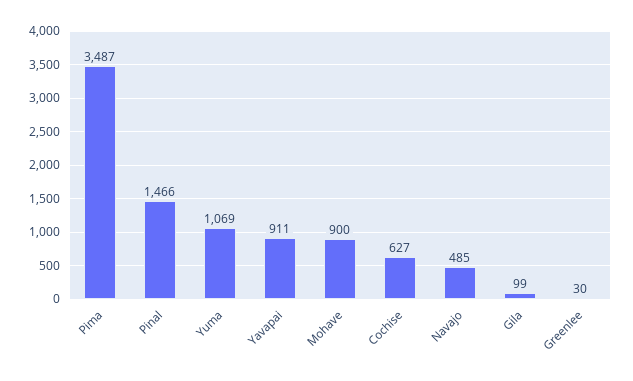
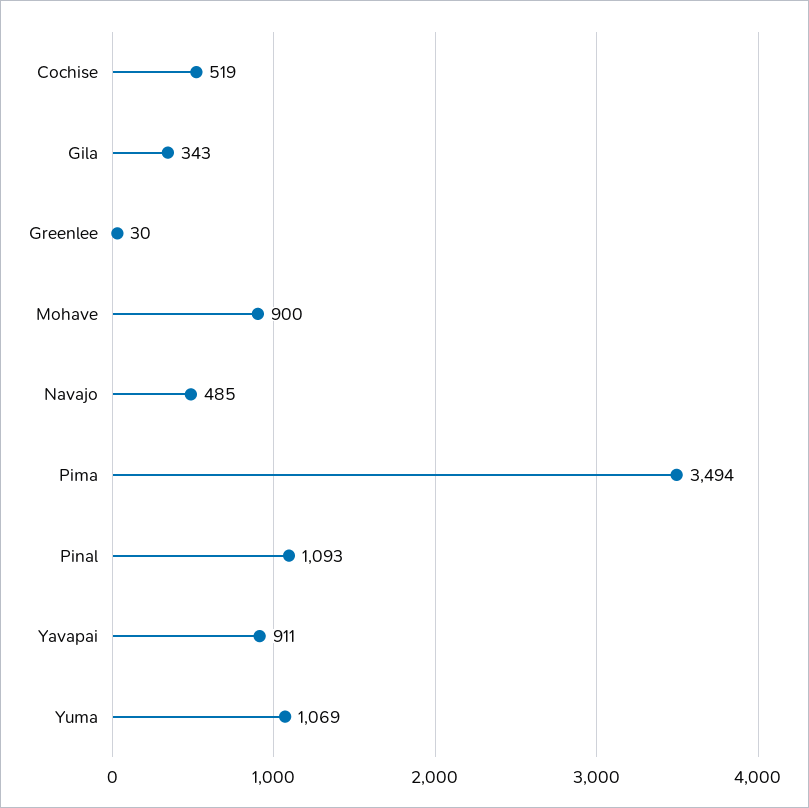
Pima: 3487 -> 3494
Pinal: 1466 -> 1093
Cochise: 627 -> 519
Gila: 99 -> 343

